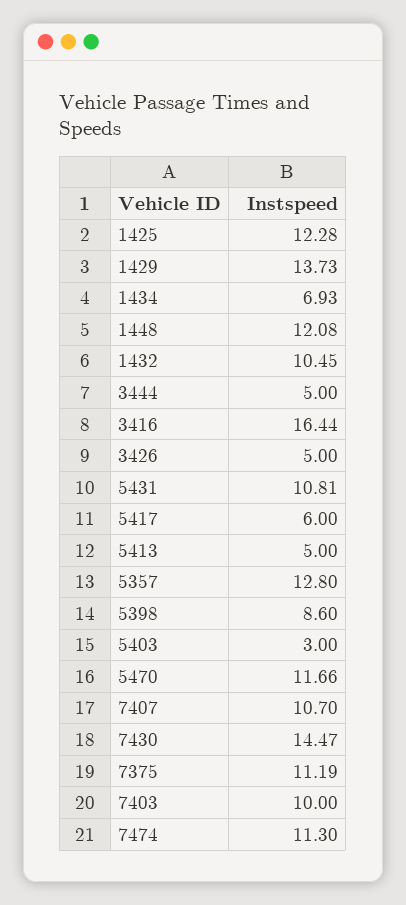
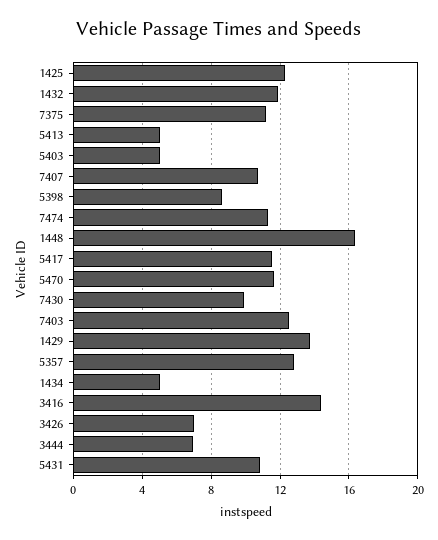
1434: 6.93 -> 5
1448: 12.08 -> 16.5
1432: 10.45 -> 12
3444: 5 -> 7
3416: 16.44 -> 14.5
3426: 5 -> 7
5417: 6 -> 11.5
5403: 3 -> 5
7430: 14.47 -> 10
7403: 10 -> 12.5

